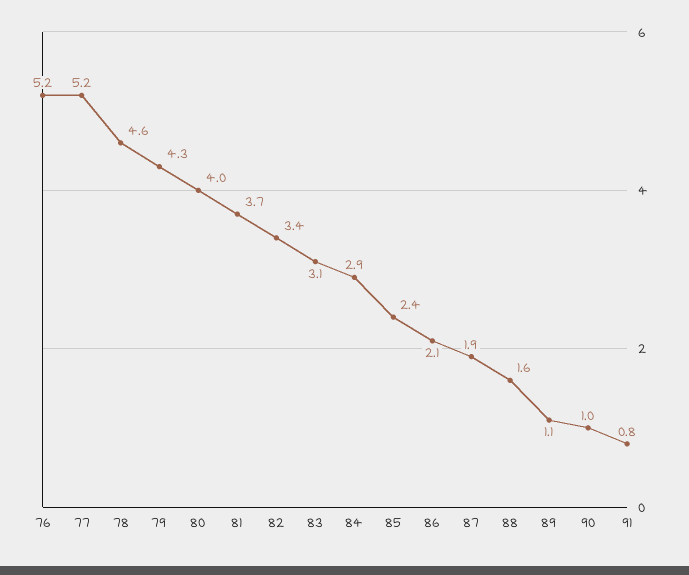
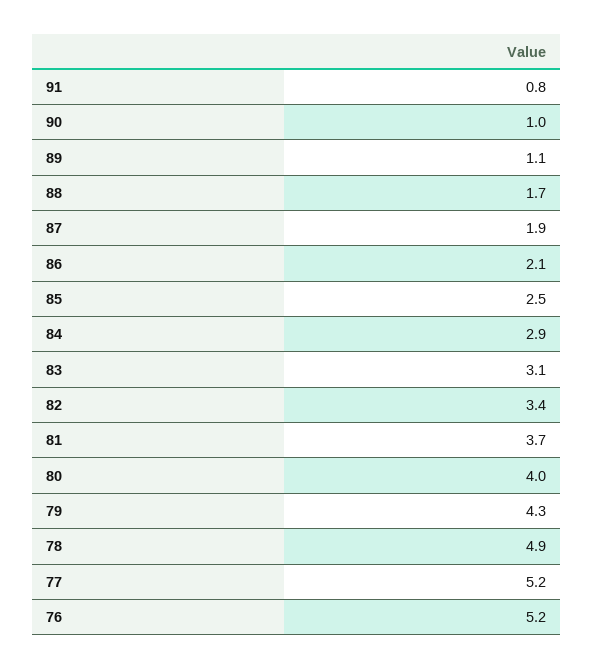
78: 4.6 -> 4.9
85: 2.4 -> 2.5
88: 1.6 -> 1.7

